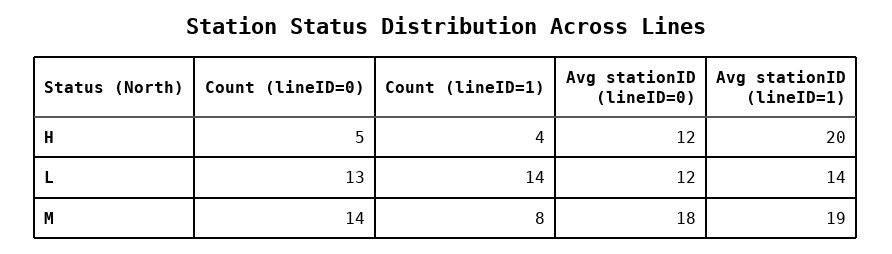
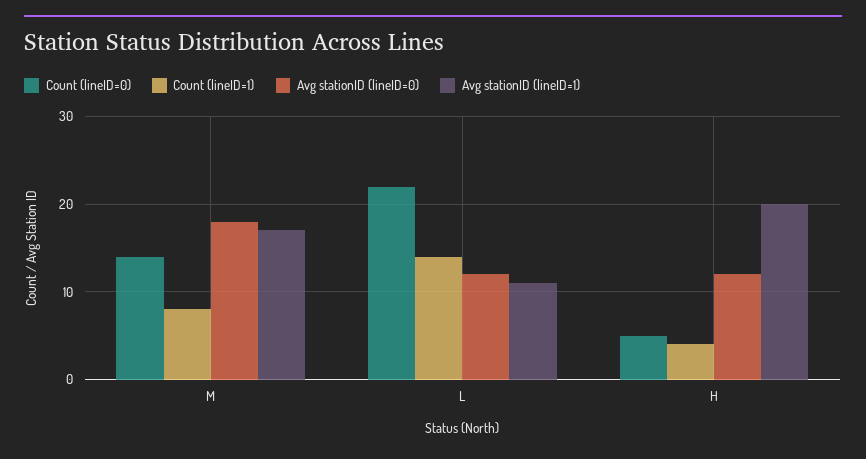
Count (lineID=0), L: 13 -> 22
Avg stationID (lineID=1), L: 14 -> 11
Avg stationID (lineID=1), M: 19 -> 17

